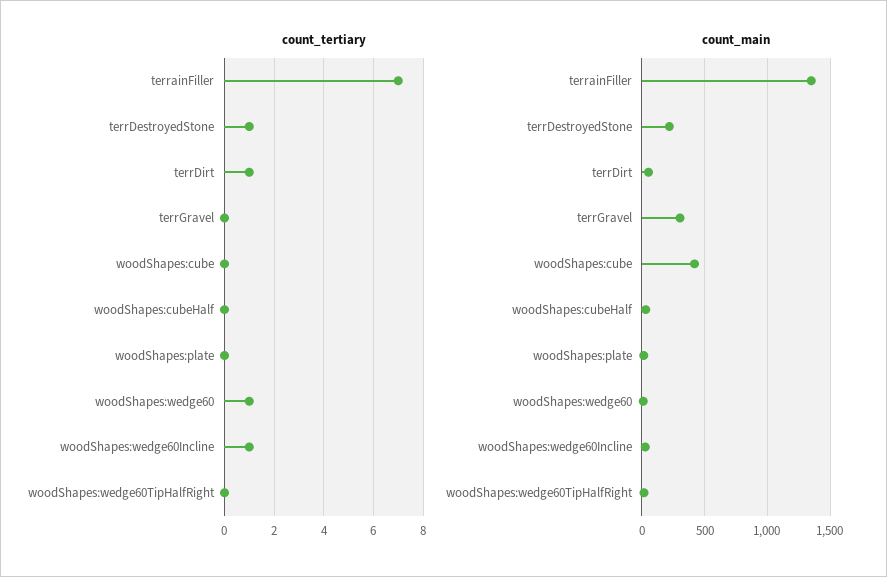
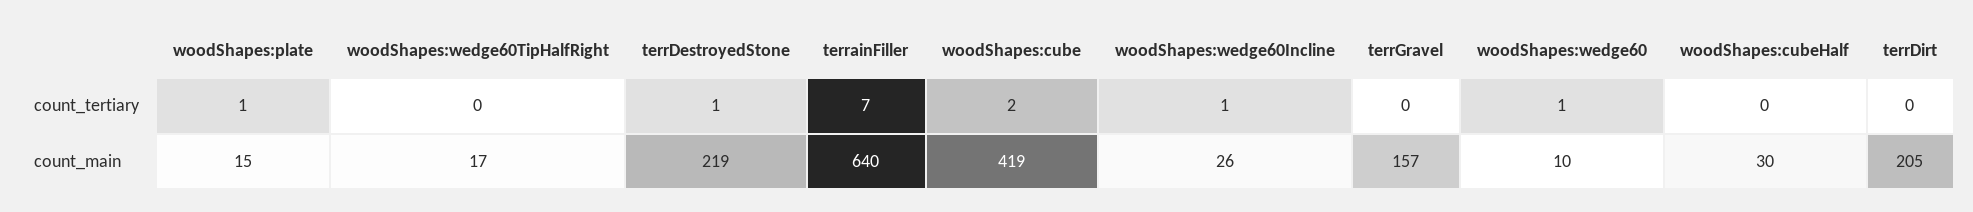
count_tertiary, terrDirt: 1 -> 0
count_tertiary, woodShapes:cube: 0 -> 2
count_tertiary, woodShapes:plate: 0 -> 1
count_main, terrainFiller: 1350 -> 640
count_main, terrDirt: 50 -> 205
count_main, terrGravel: 300 -> 157

